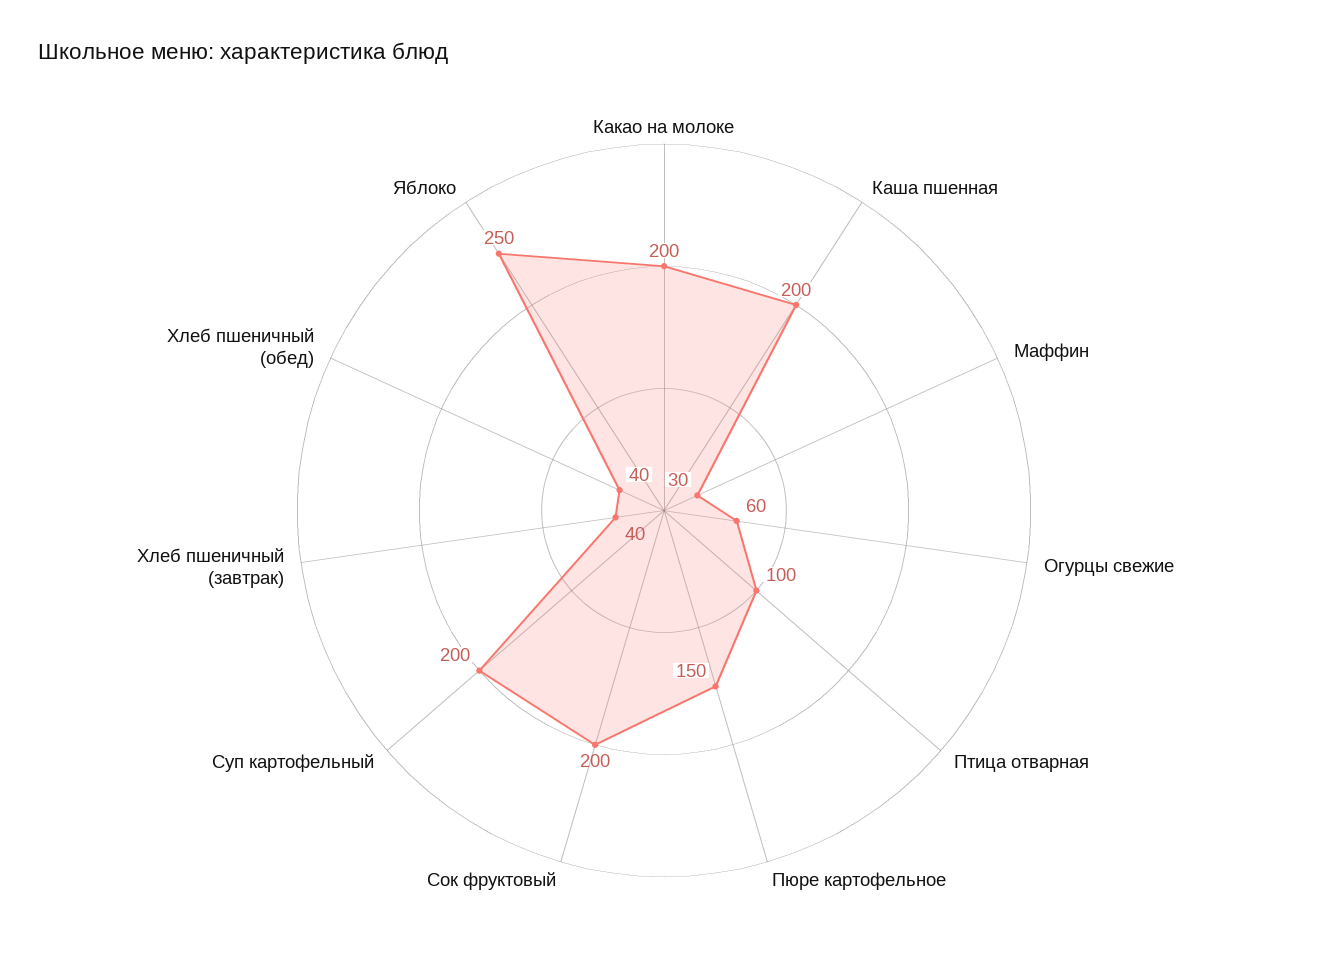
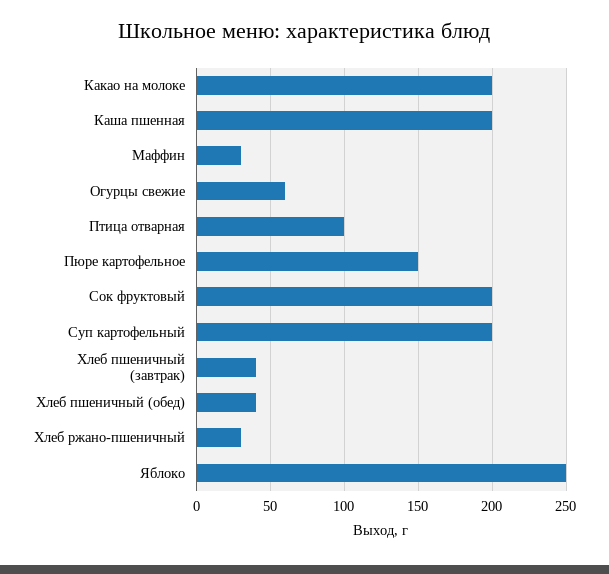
Хлеб ржано-пшеничный: none -> 30

